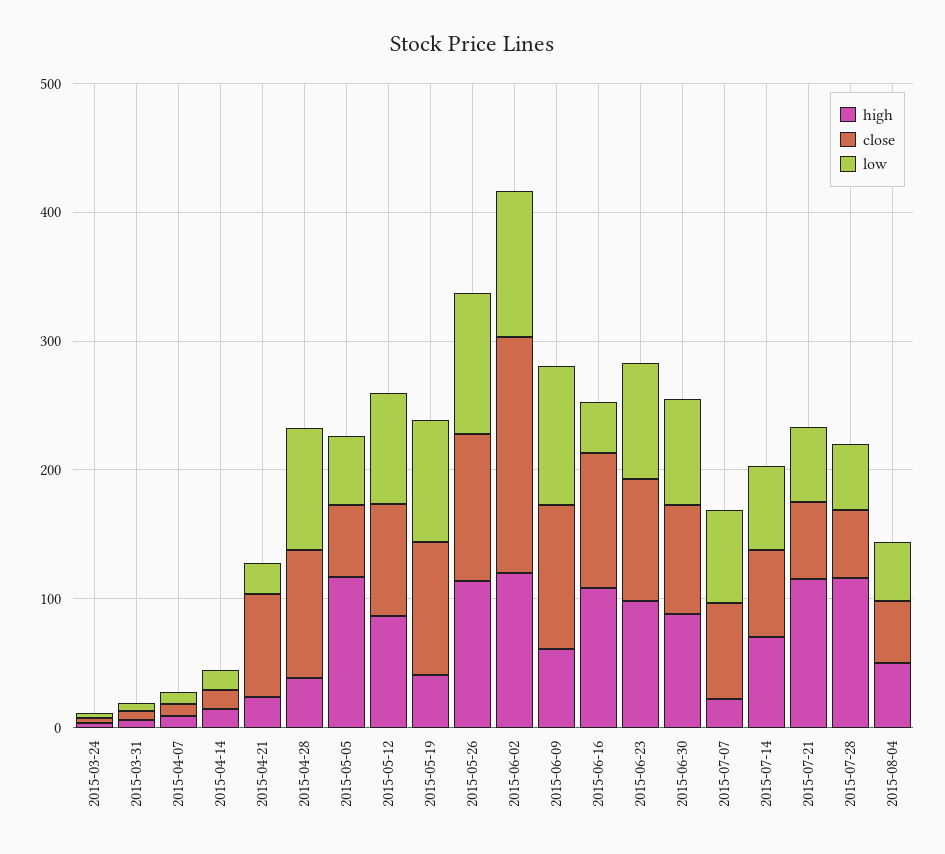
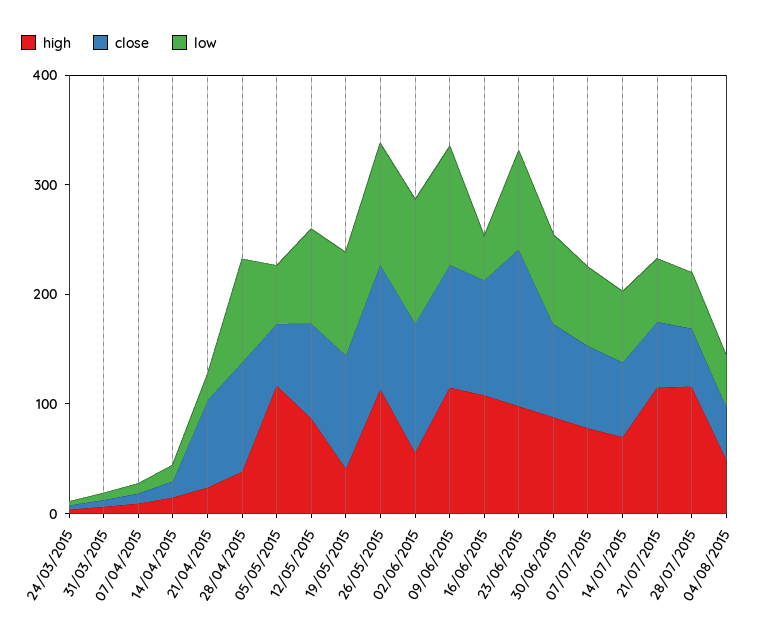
high, 2015-06-02: 120 -> 60
close, 2015-06-02: 180 -> 120
high, 2015-06-09: 60 -> 120
close, 2015-06-23: 100 -> 140
high, 2015-07-07: 20 -> 80

